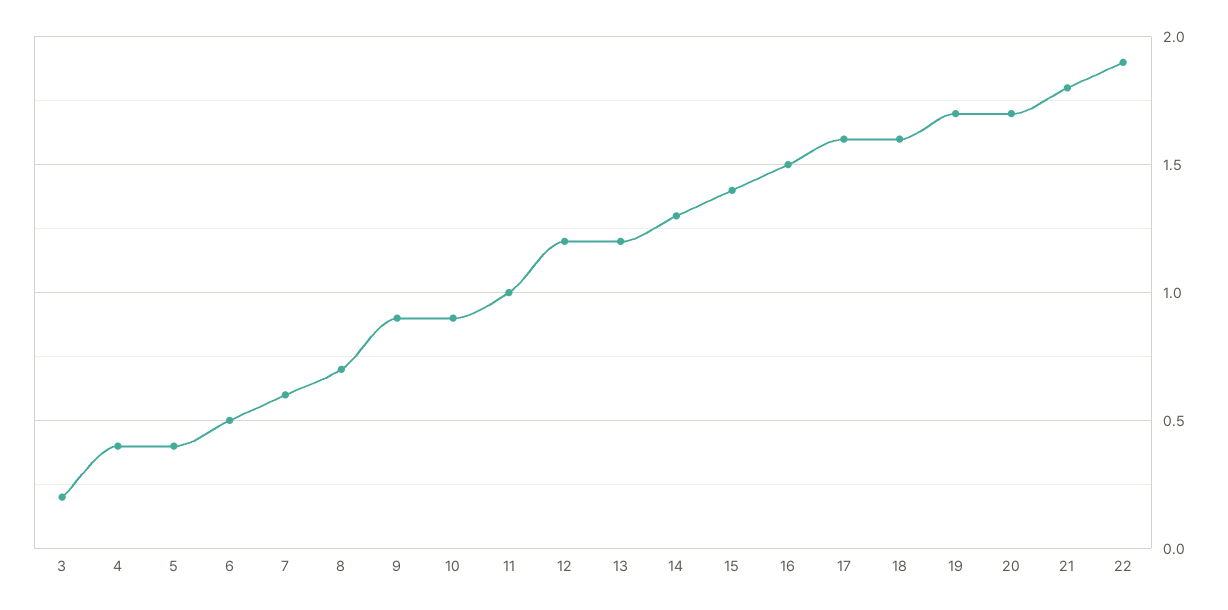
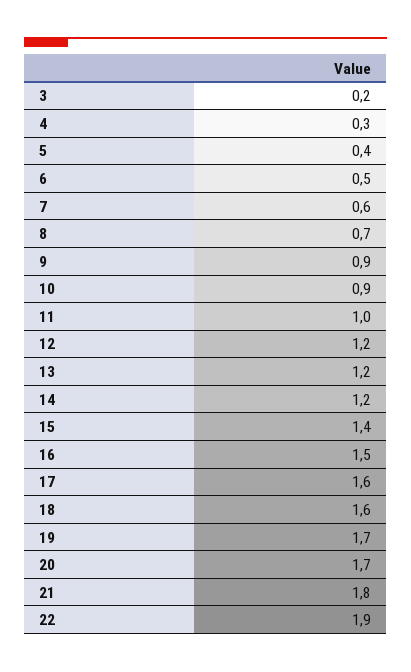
4: 0.4 -> 0.3
14: 1.3 -> 1.2

